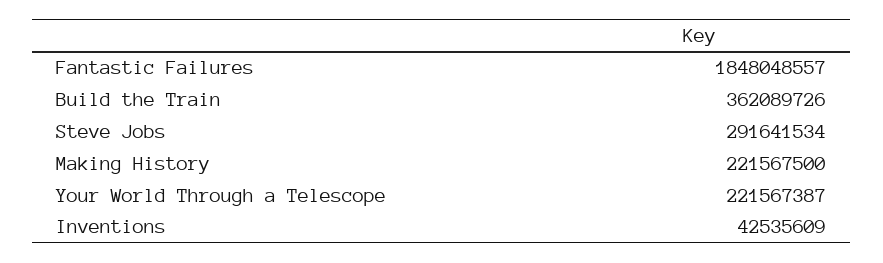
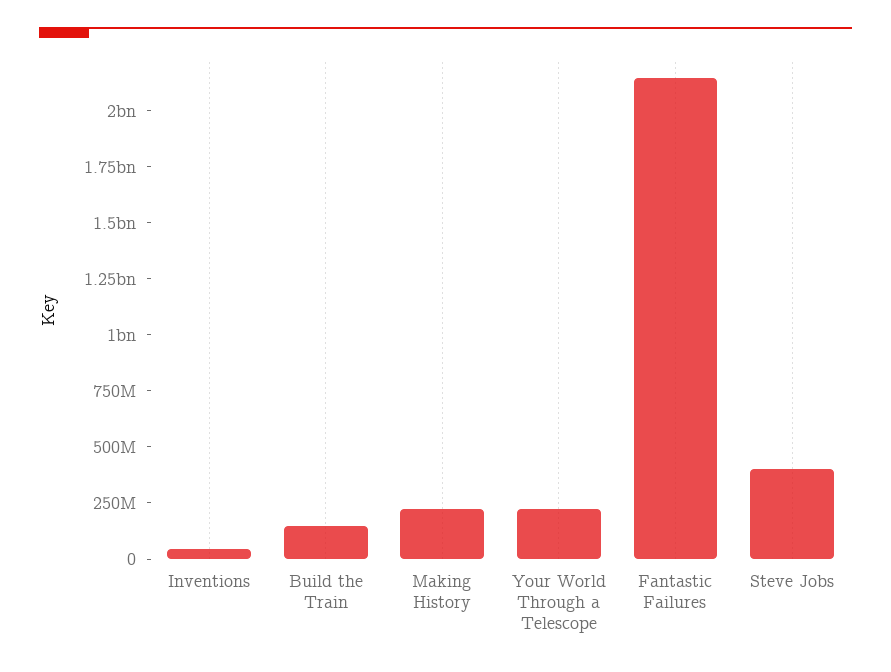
Fantastic Failures: 1848048557 -> 2150000000
Build the Train: 362089726 -> 150000000
Steve Jobs: 291641534 -> 400000000

